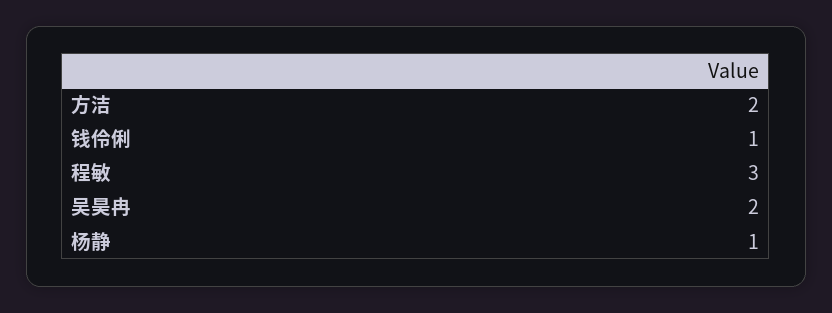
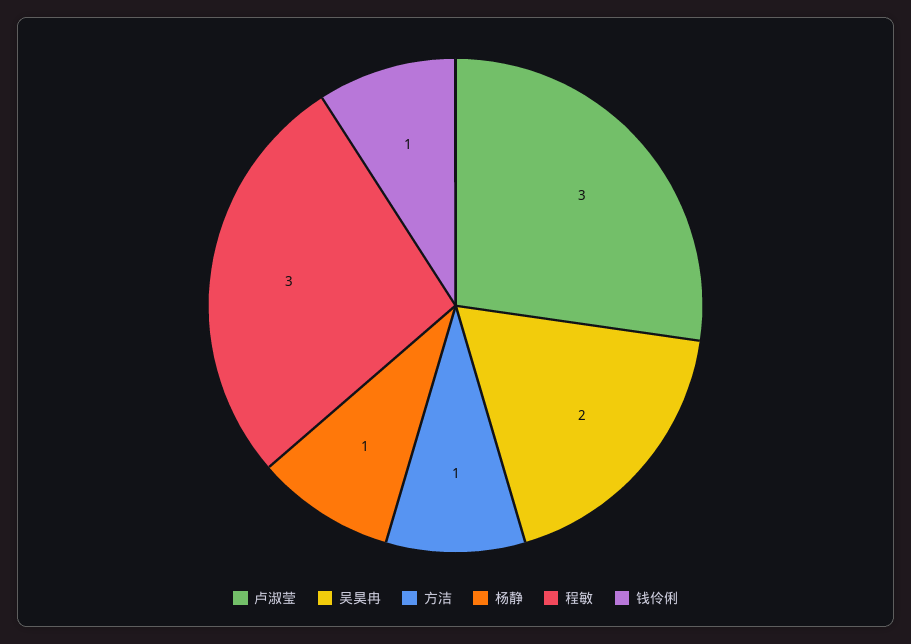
方洁: 2 -> 1
卢淑莹: none -> 3

